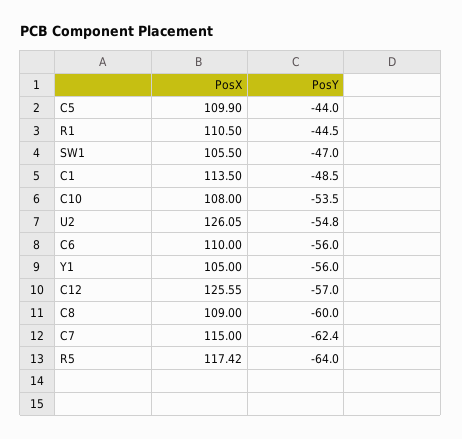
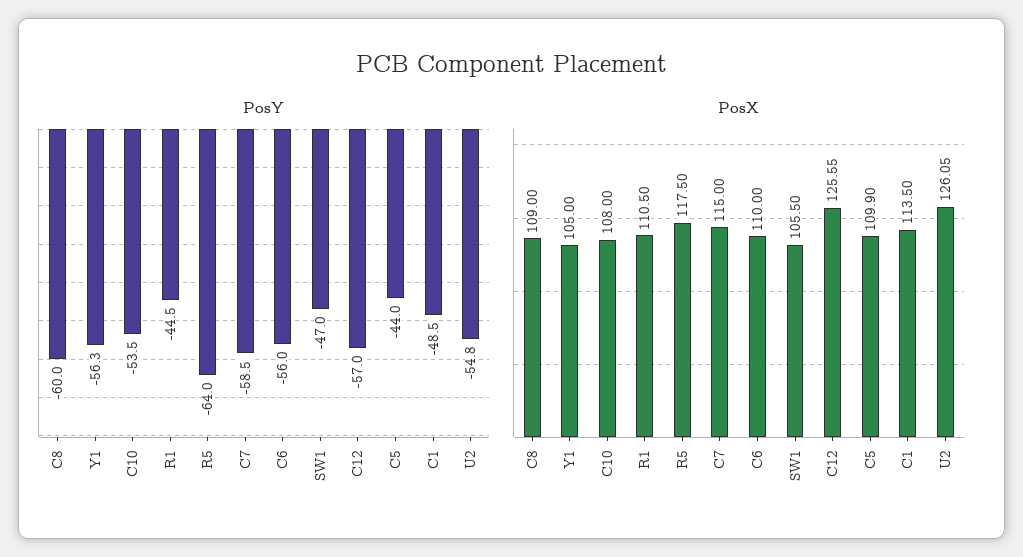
PosY, Y1: -56 -> -56.3
PosY, C7: -62.4 -> -58.5
PosX, R5: 117.42 -> 117.5

